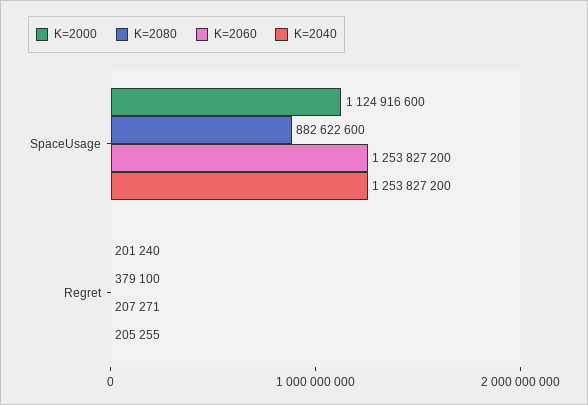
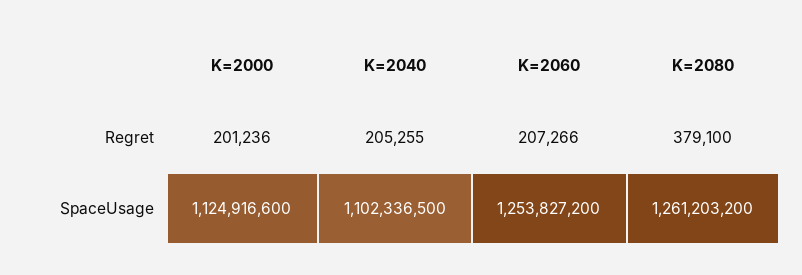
K=2080, SpaceUsage: 882622600 -> 1261203200
K=2040, SpaceUsage: 1253827200 -> 1102336500
K=2000, Regret: 201240 -> 201236
K=2060, Regret: 207271 -> 207266

